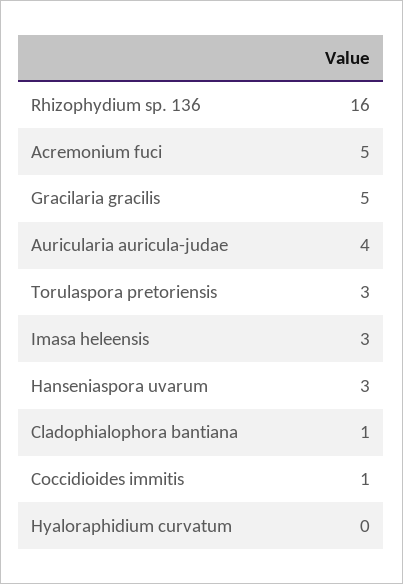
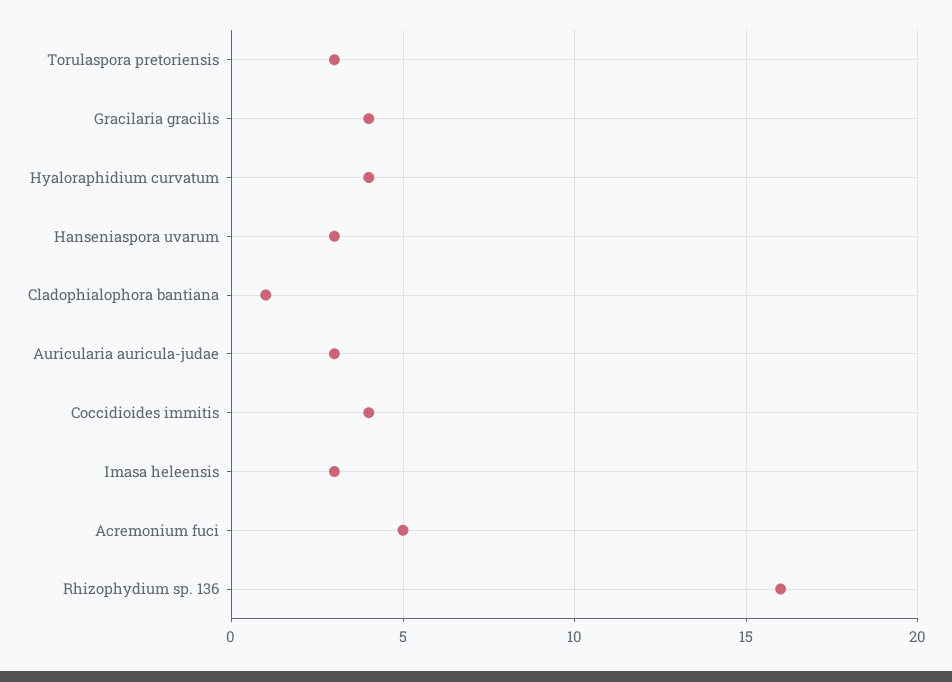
Gracilaria gracilis: 5 -> 4
Auricularia auricula-judae: 4 -> 3
Coccidioides immitis: 1 -> 4
Hyaloraphidium curvatum: 0 -> 4

